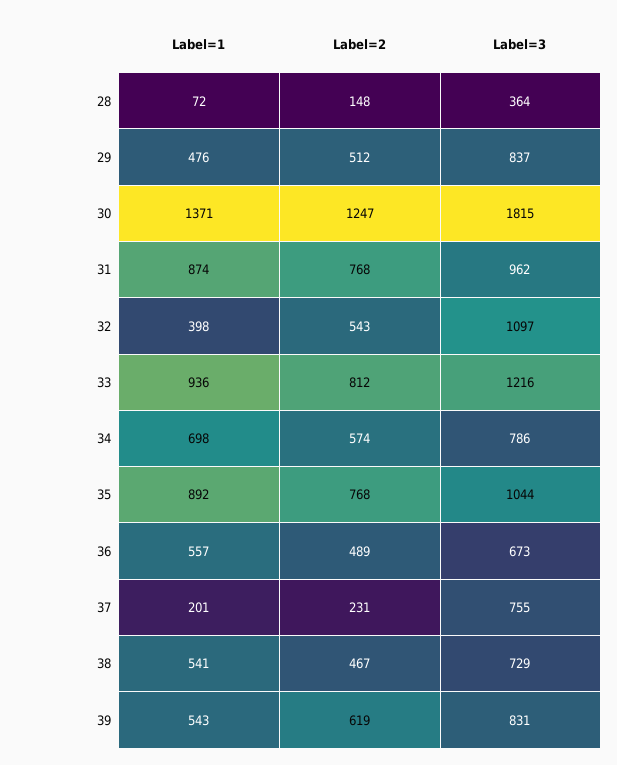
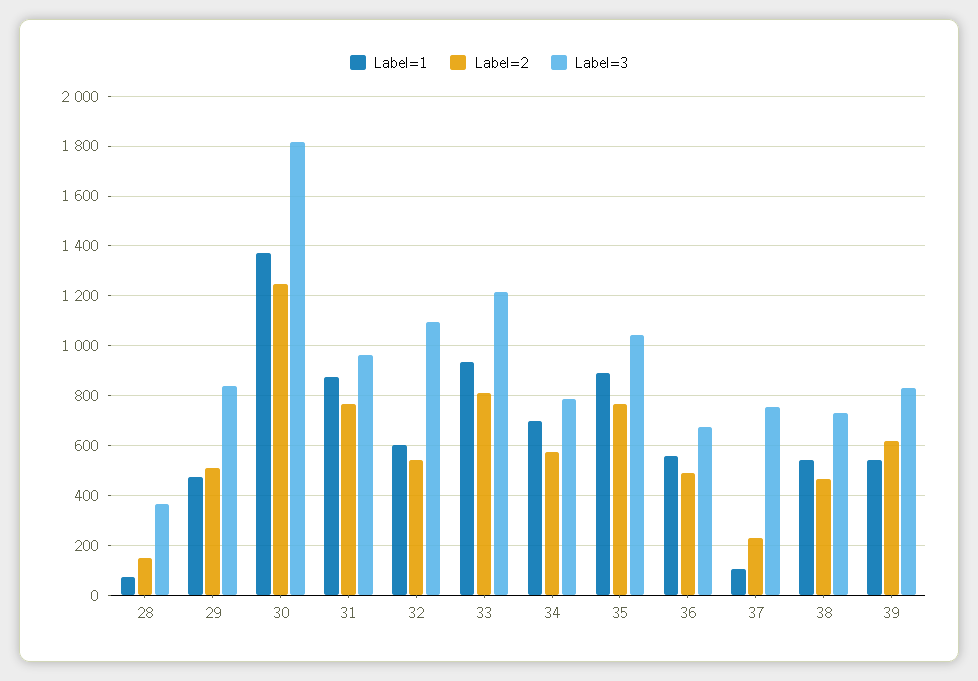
Label=1, 32: 398 -> 600
Label=1, 37: 201 -> 100

